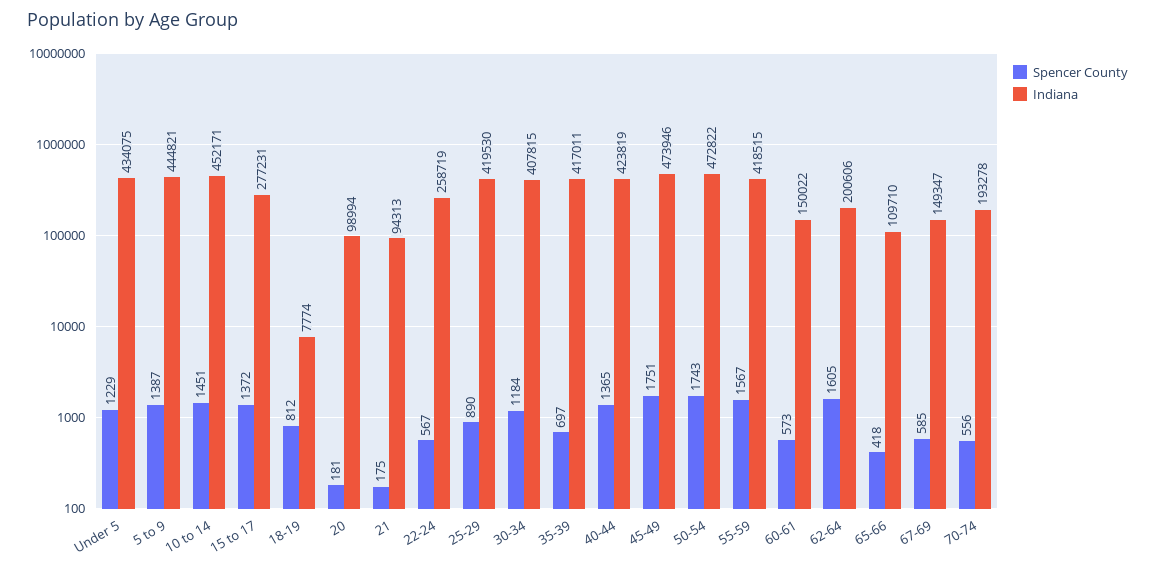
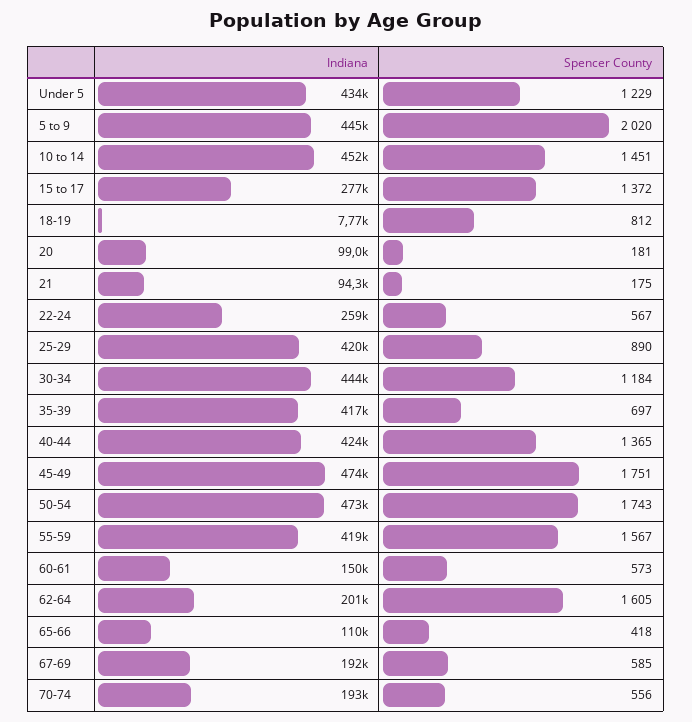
Spencer County, 5 to 9: 1387 -> 2020
Indiana, 30-34: 407815 -> 444000
Indiana, 67-69: 149347 -> 192000

